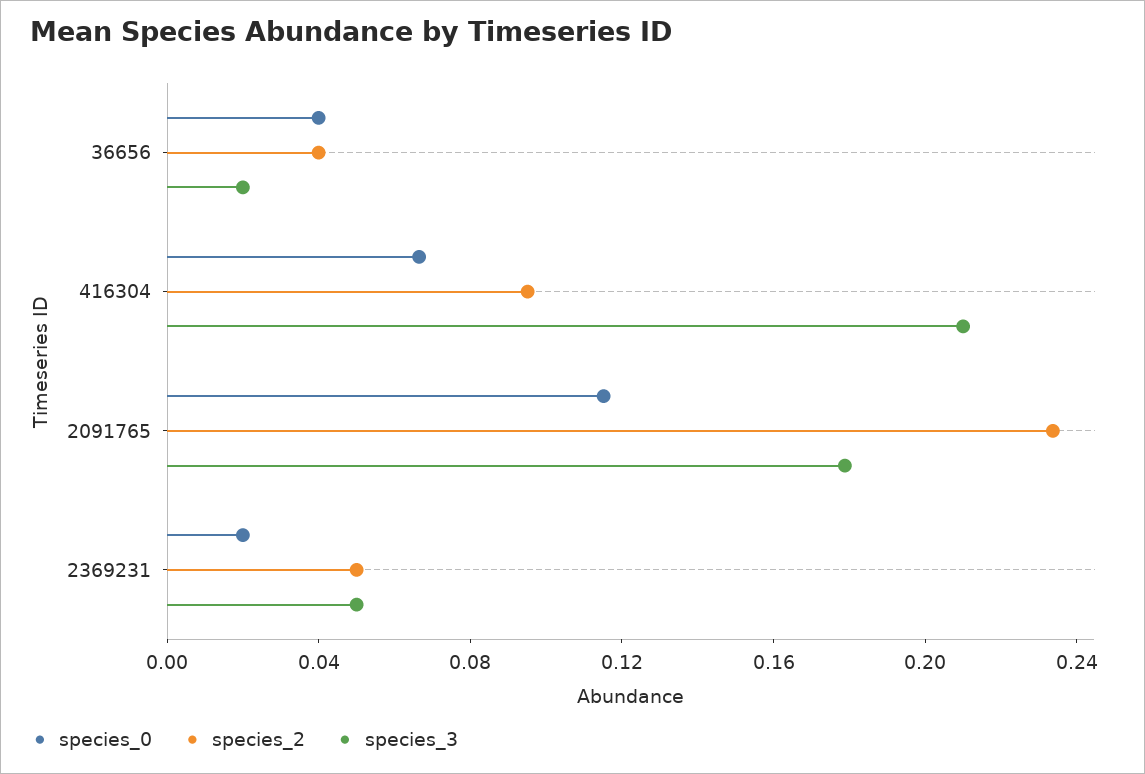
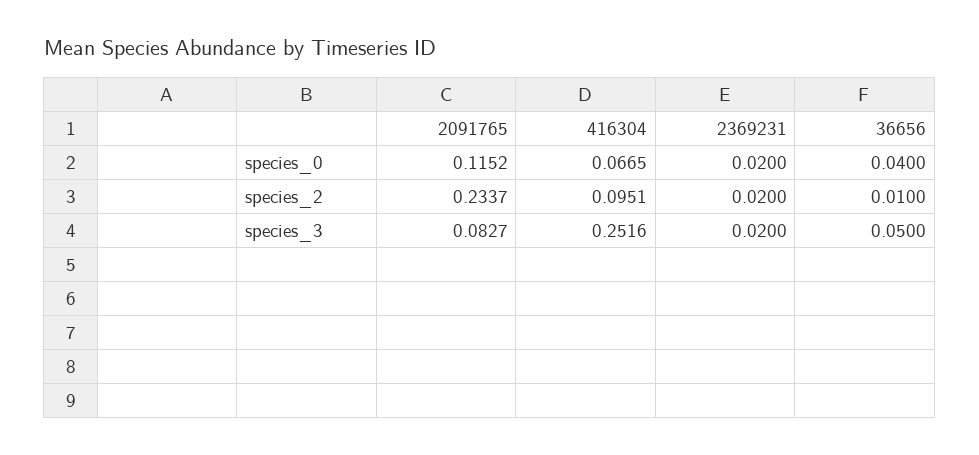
species_2, 36656: 0.04 -> 0.01
species_3, 36656: 0.02 -> 0.05
species_3, 416304: 0.21 -> 0.2516
species_3, 2091765: 0.18 -> 0.0827
species_2, 2369231: 0.05 -> 0.02
species_3, 2369231: 0.05 -> 0.02

